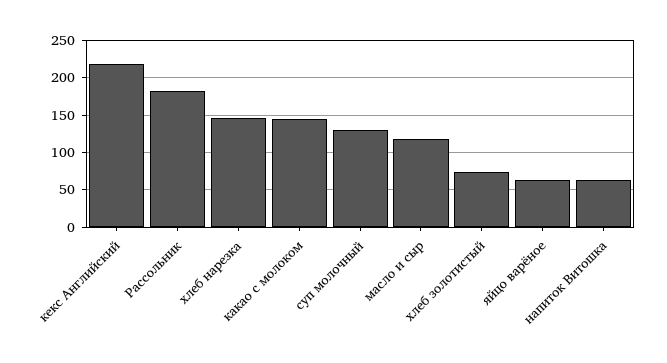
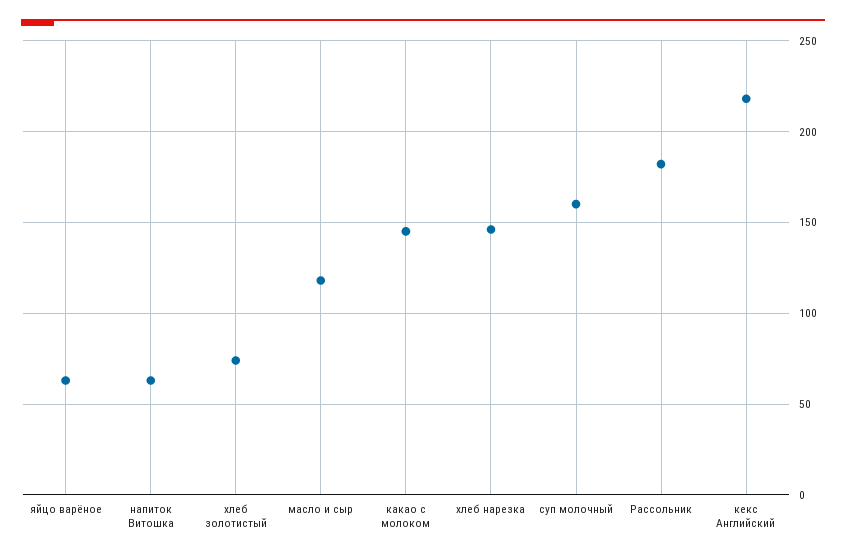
суп молочный: 130 -> 160

